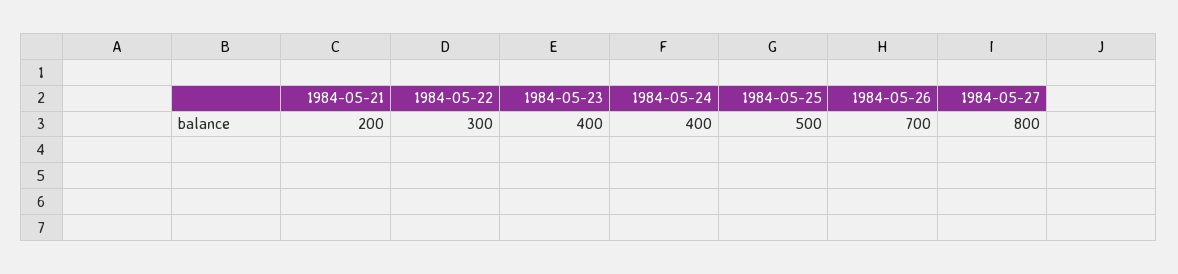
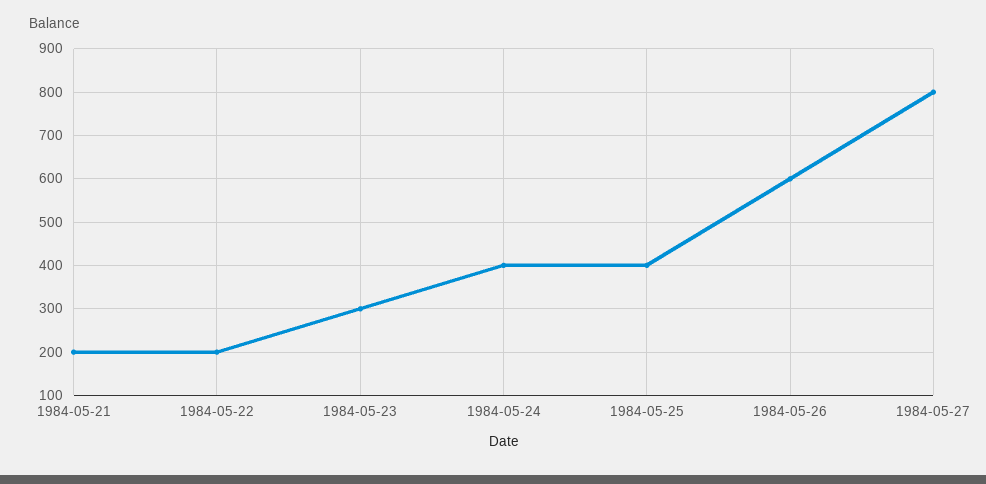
1984-05-22: 300 -> 200
1984-05-23: 400 -> 300
1984-05-25: 500 -> 400
1984-05-26: 700 -> 600

